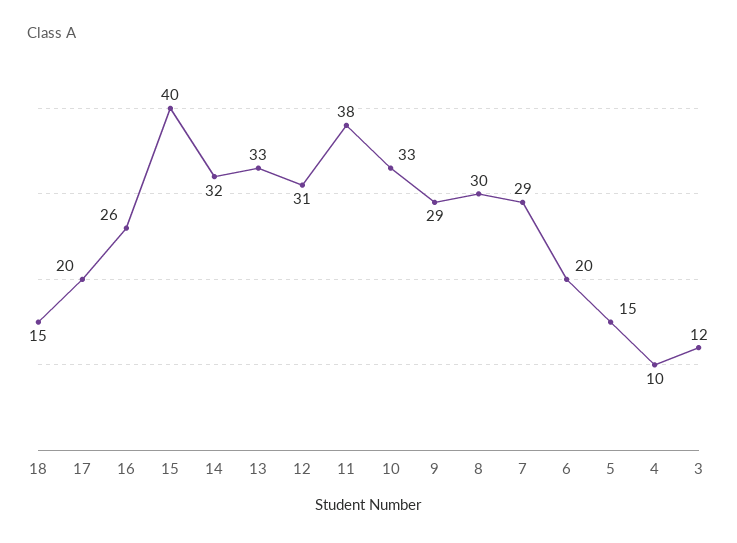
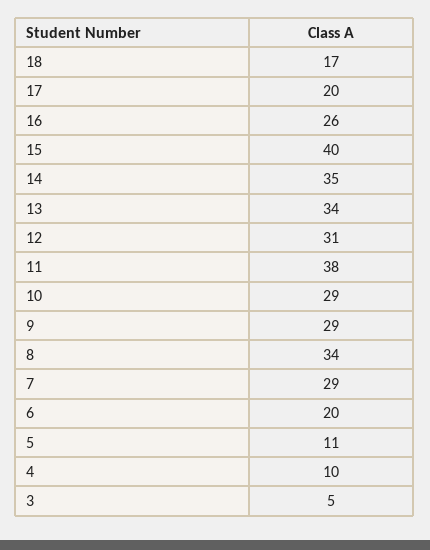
18: 15 -> 17
14: 32 -> 35
13: 33 -> 34
10: 33 -> 29
8: 30 -> 34
5: 15 -> 11
3: 12 -> 5

